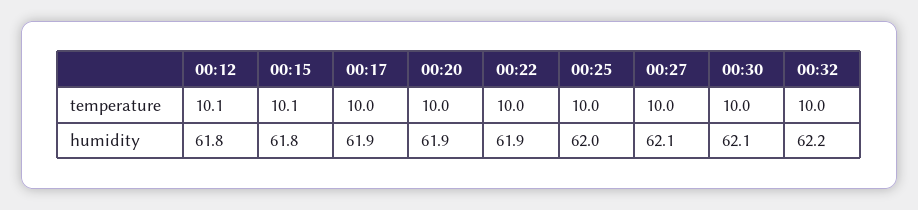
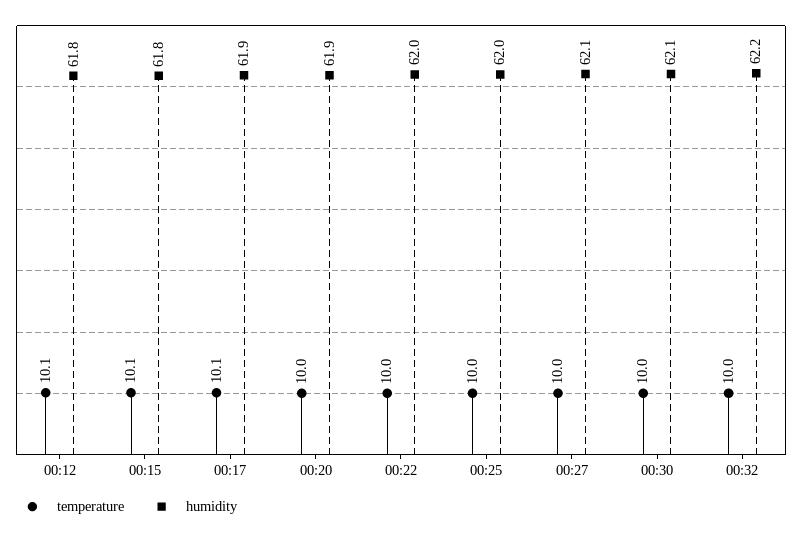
temperature, 00:17: 10 -> 10.1
humidity, 00:22: 61.9 -> 62

